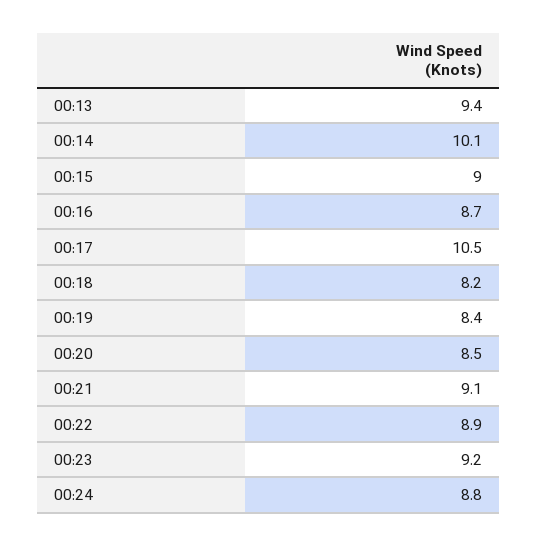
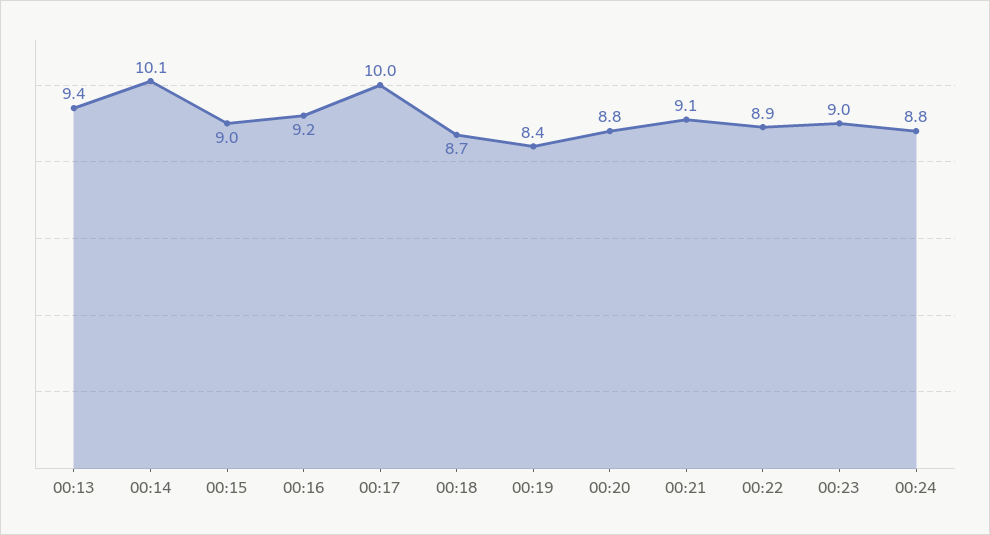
00:16: 8.7 -> 9.2
00:17: 10.5 -> 10
00:18: 8.2 -> 8.7
00:20: 8.5 -> 8.8
00:23: 9.2 -> 9

